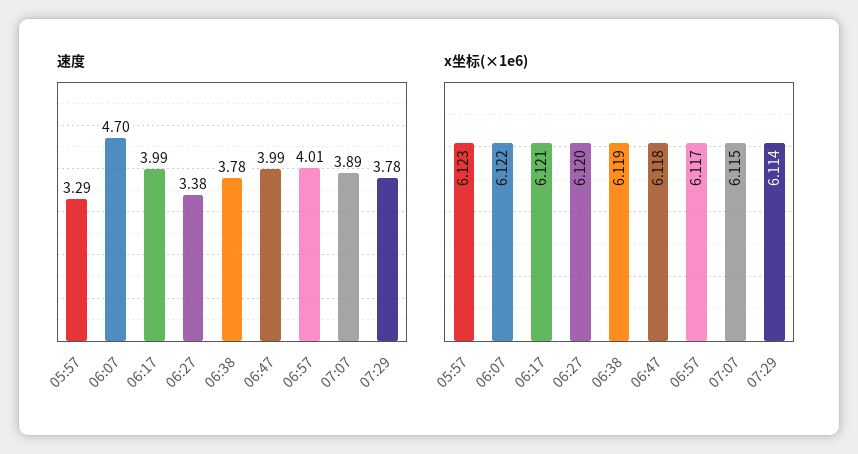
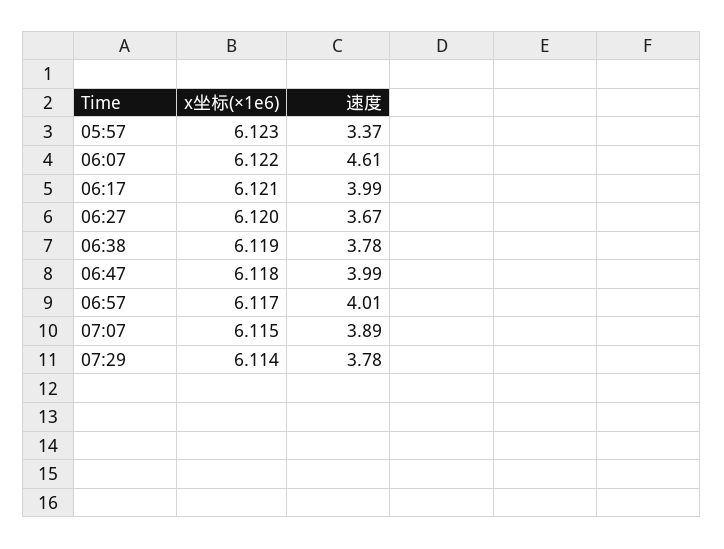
速度, 05:57: 3.29 -> 3.37
速度, 06:07: 4.7 -> 4.61
速度, 06:27: 3.38 -> 3.67

